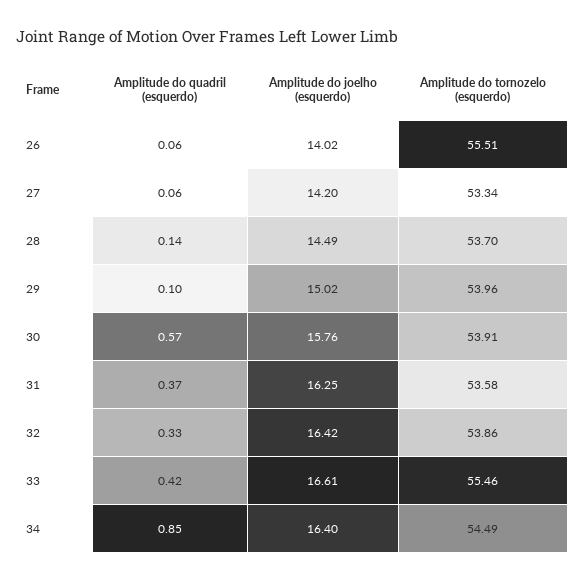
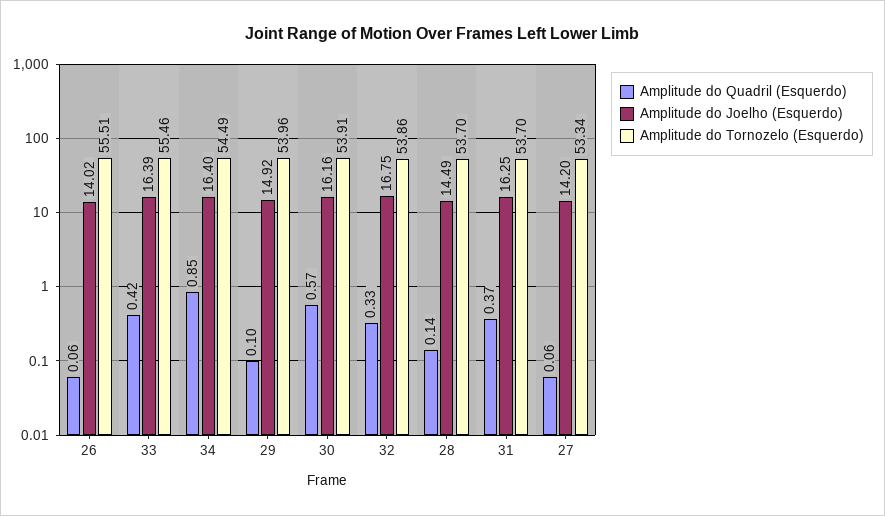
Amplitude do joelho (esquerdo), 29: 15.02 -> 14.92
Amplitude do joelho (esquerdo), 30: 15.76 -> 16.16
Amplitude do tornozelo (esquerdo), 31: 53.58 -> 53.7
Amplitude do joelho (esquerdo), 32: 16.42 -> 16.75
Amplitude do joelho (esquerdo), 33: 16.61 -> 16.39

